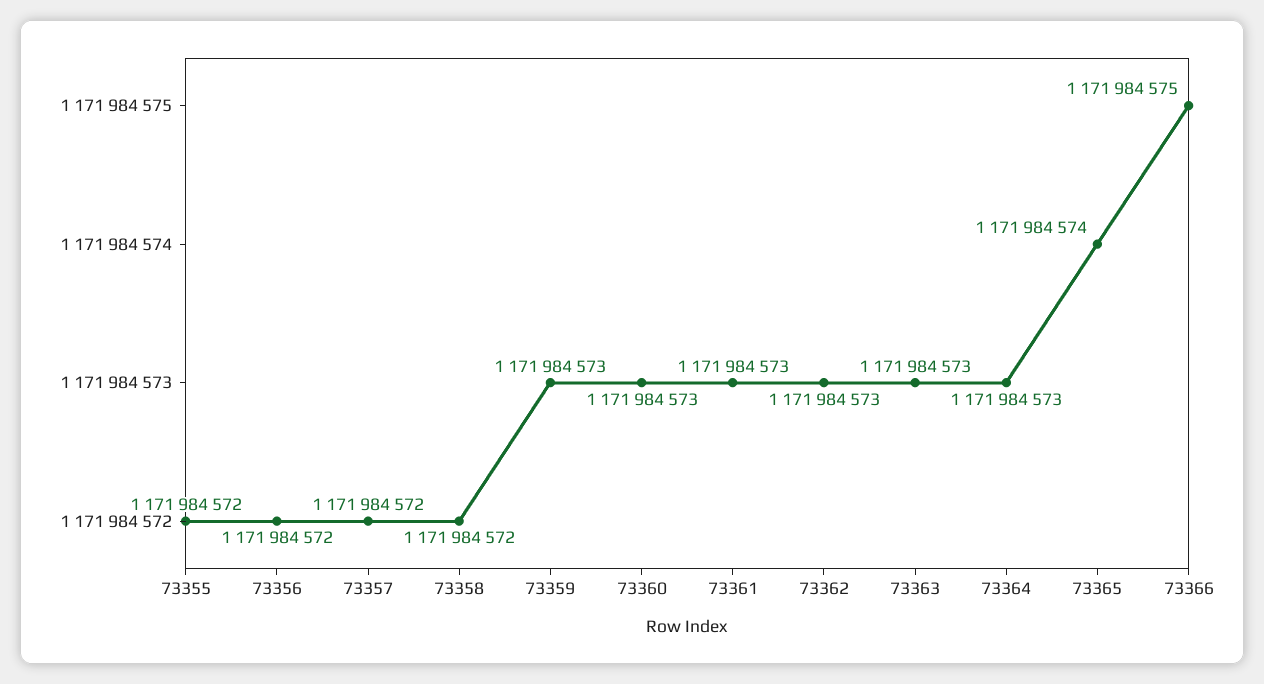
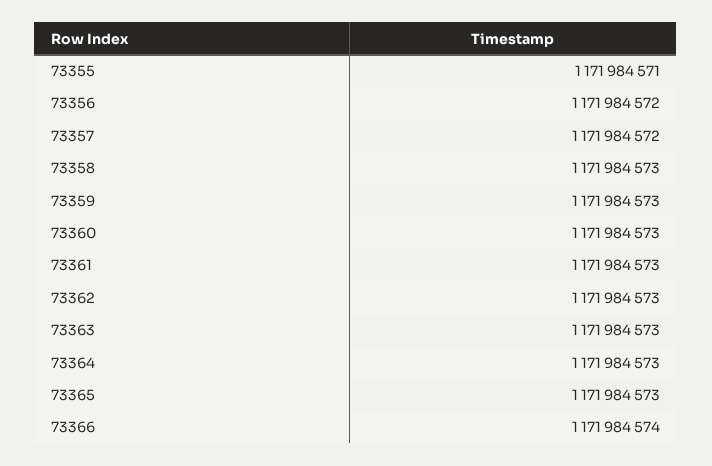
73355: 1171984572 -> 1171984571
73358: 1171984572 -> 1171984573
73365: 1171984574 -> 1171984573
73366: 1171984575 -> 1171984574

